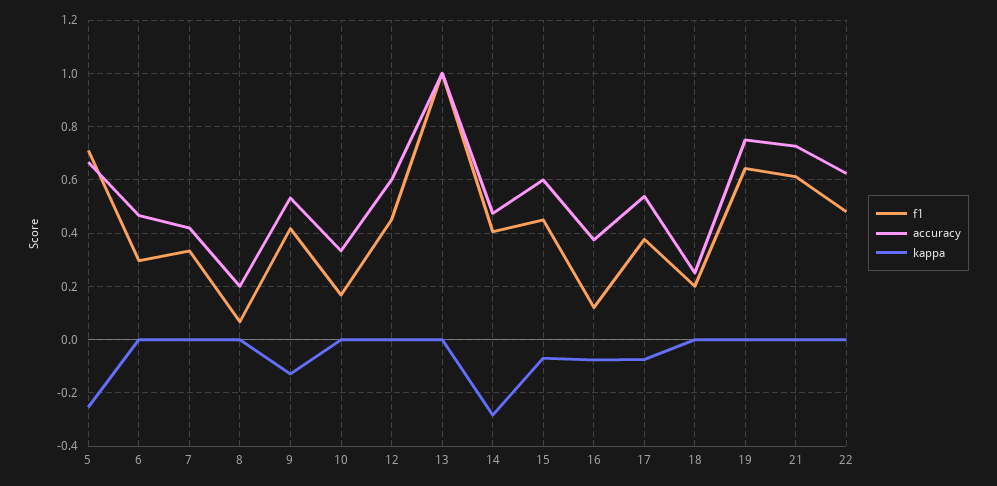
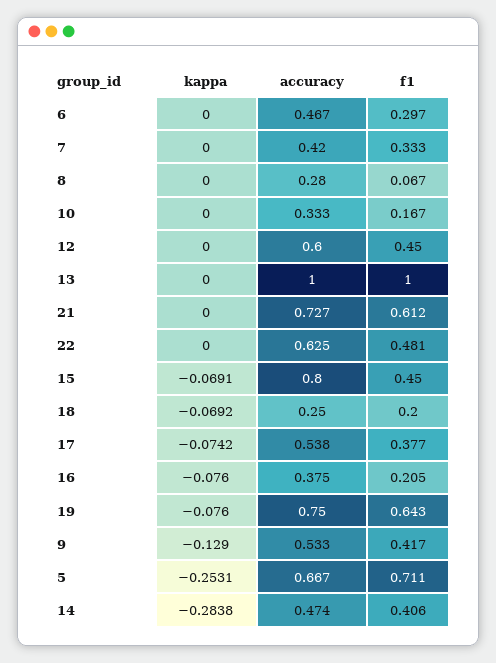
accuracy, 8: 0.2 -> 0.28
accuracy, 15: 0.6 -> 0.8
f1, 16: 0.125 -> 0.205
kappa, 18: 0 -> -0.0692
kappa, 19: 0 -> -0.076

